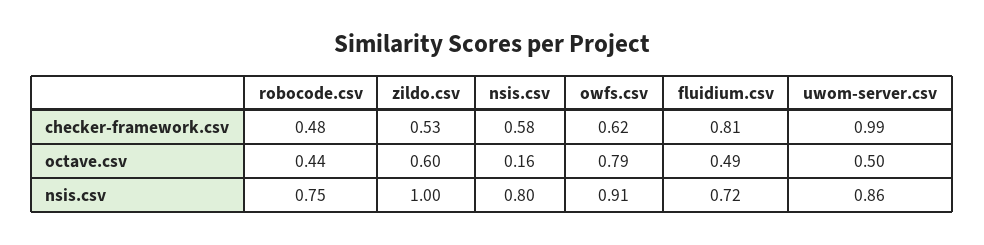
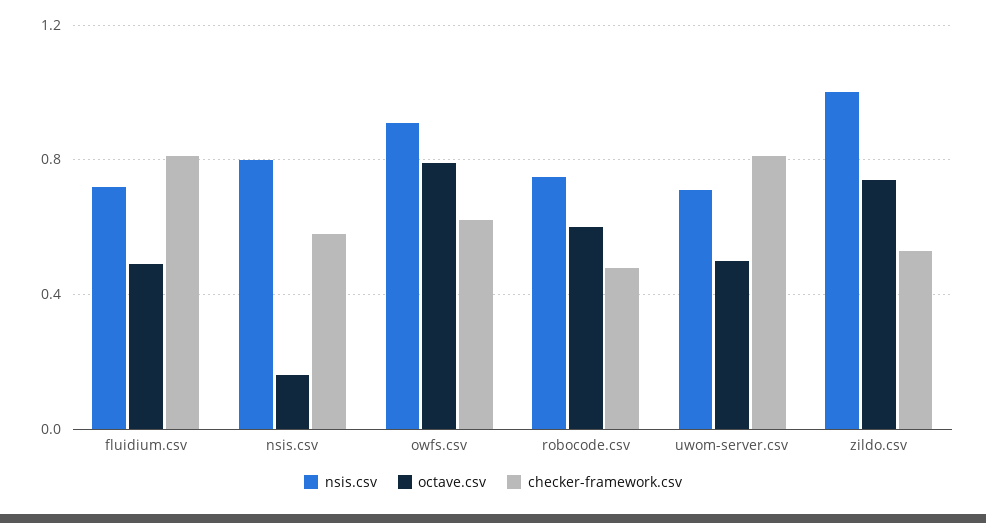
checker-framework.csv, uwom-server.csv: 0.99 -> 0.8
octave.csv, robocode.csv: 0.44 -> 0.6
octave.csv, zildo.csv: 0.6 -> 0.75
nsis.csv, uwom-server.csv: 0.86 -> 0.7

